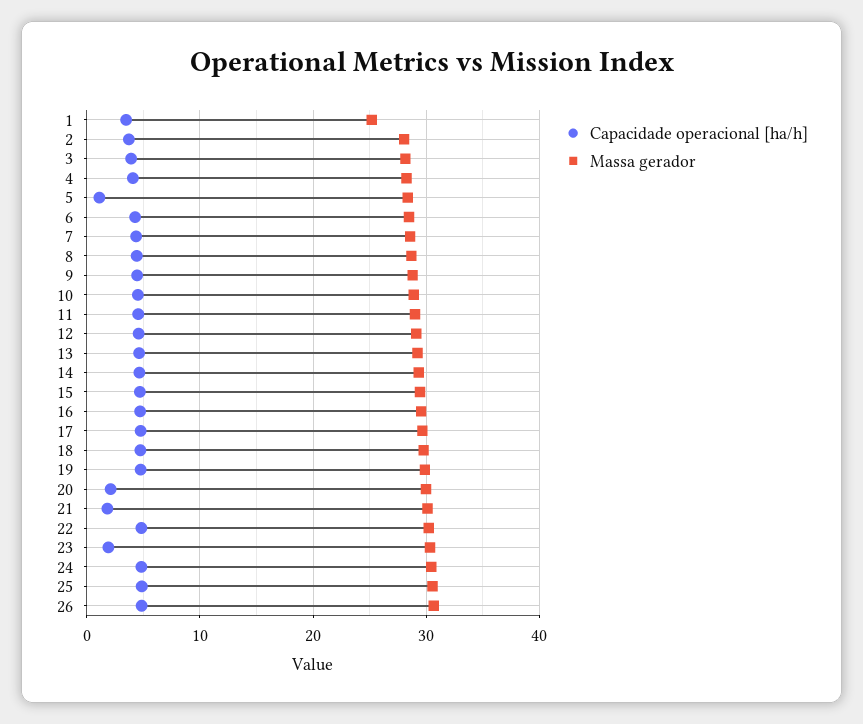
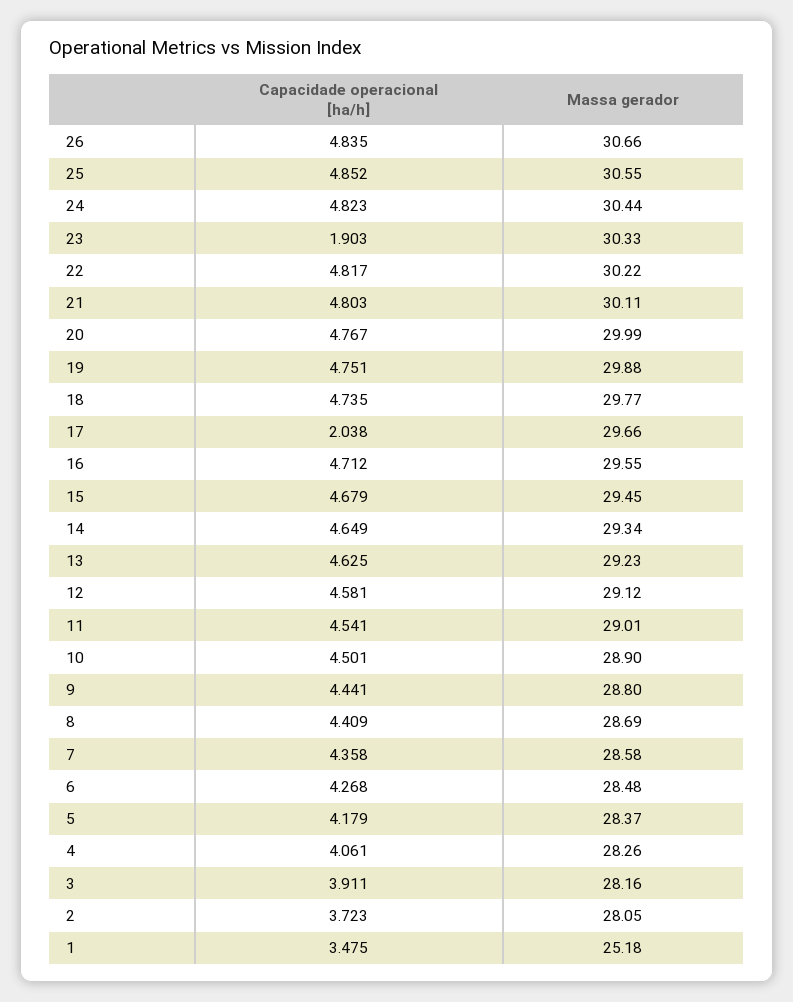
Capacidade operacional [ha/h], 5: 1 -> 4.179
Capacidade operacional [ha/h], 17: 5 -> 2.038
Capacidade operacional [ha/h], 20: 2 -> 4.767
Capacidade operacional [ha/h], 21: 2 -> 4.803

